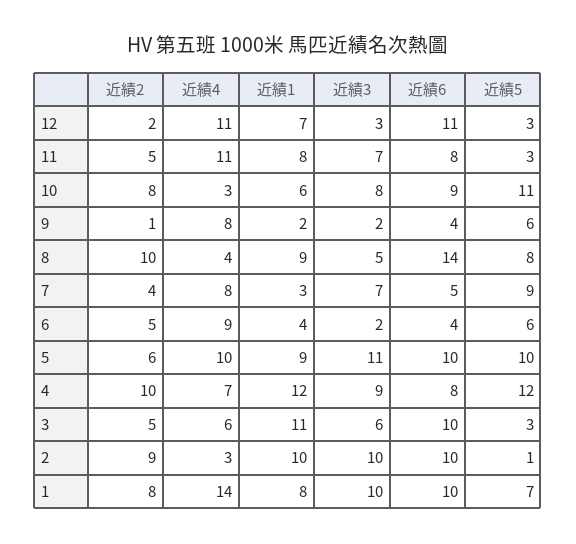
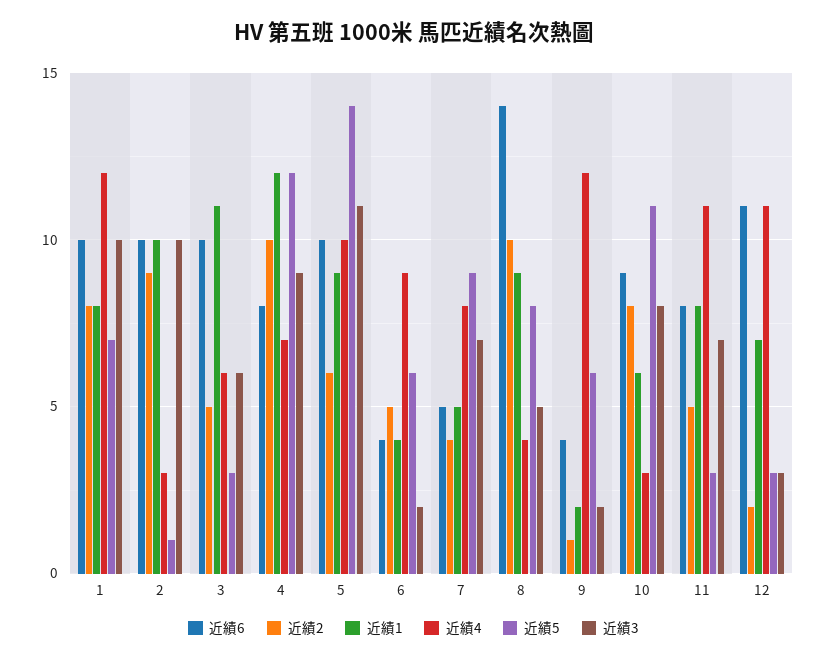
近績4, 9: 8 -> 12
近績1, 7: 3 -> 5
近績5, 5: 10 -> 14
近績4, 1: 14 -> 12

